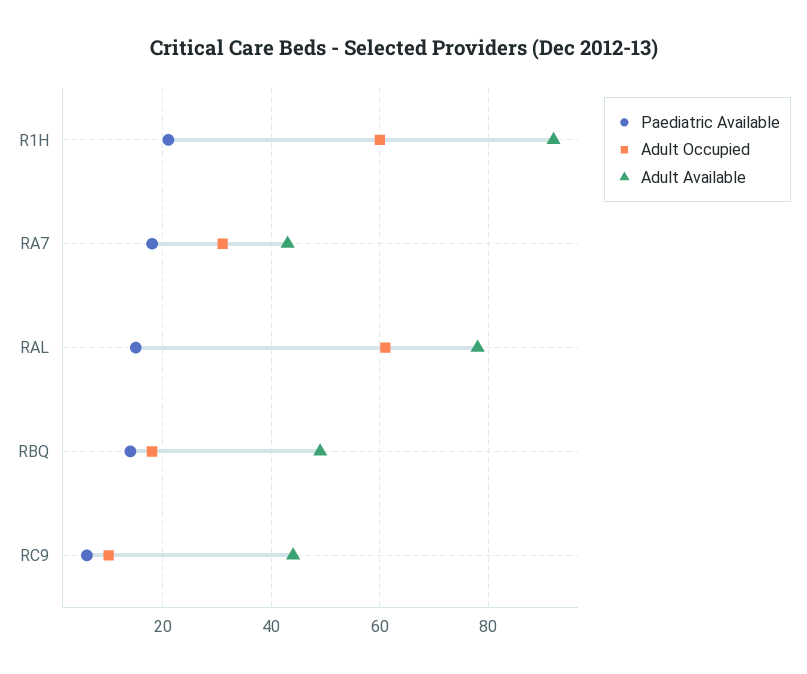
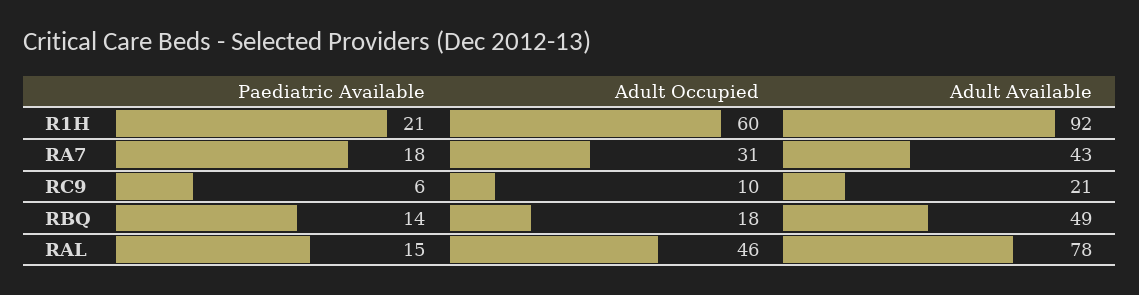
Adult Occupied, RAL: 60 -> 46
Adult Available, RC9: 45 -> 21

